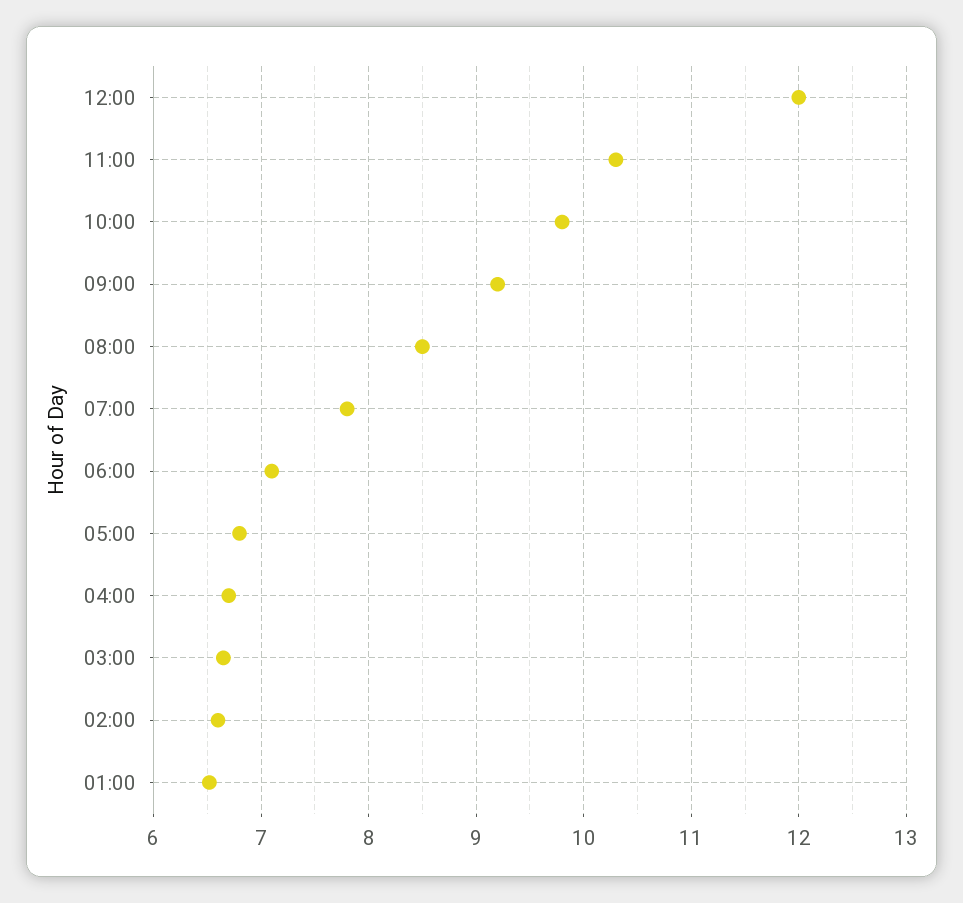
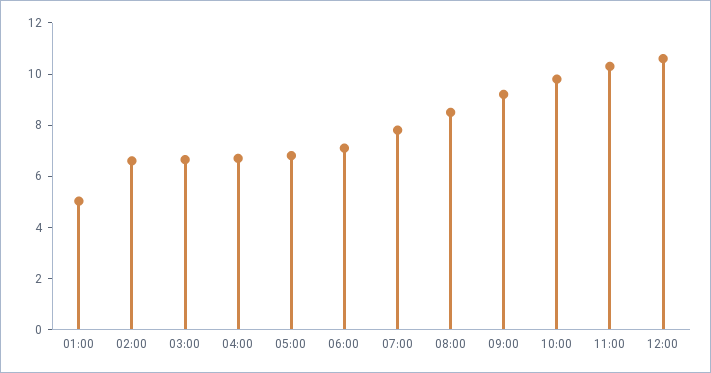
12:00: 12 -> 10.5
01:00: 6.5 -> 5

